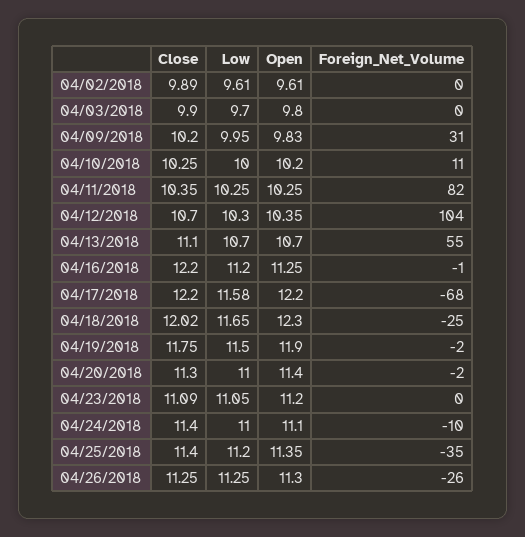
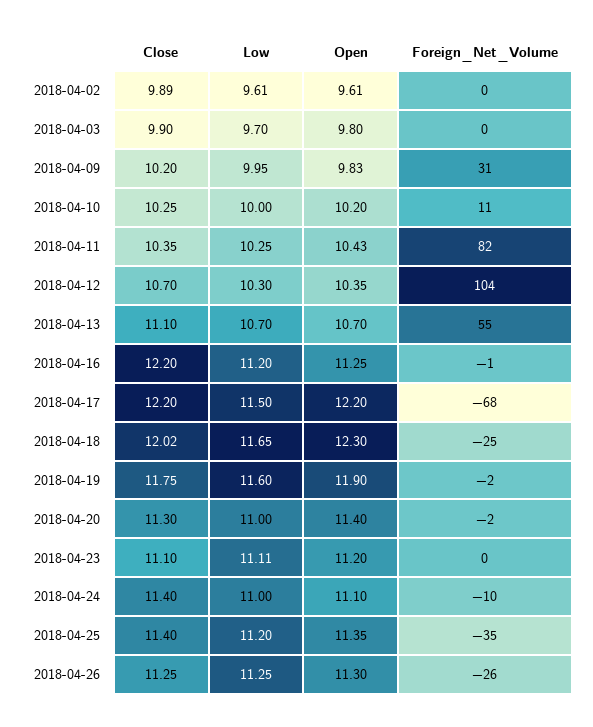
Open, 04/11/2018: 10.25 -> 10.43
Low, 04/17/2018: 11.58 -> 11.5
Low, 04/19/2018: 11.5 -> 11.6
Close, 04/23/2018: 11.09 -> 11.1
Low, 04/23/2018: 11.05 -> 11.11

